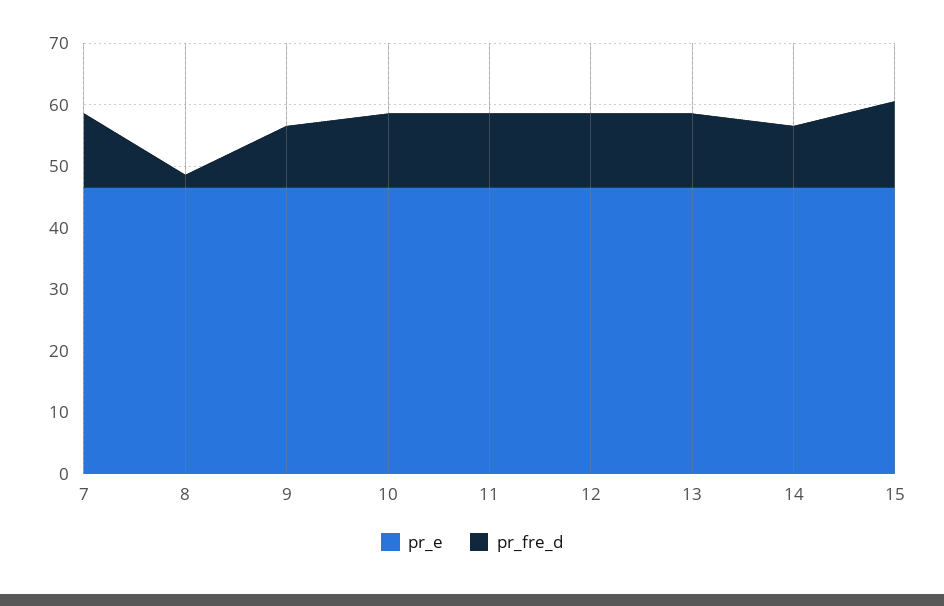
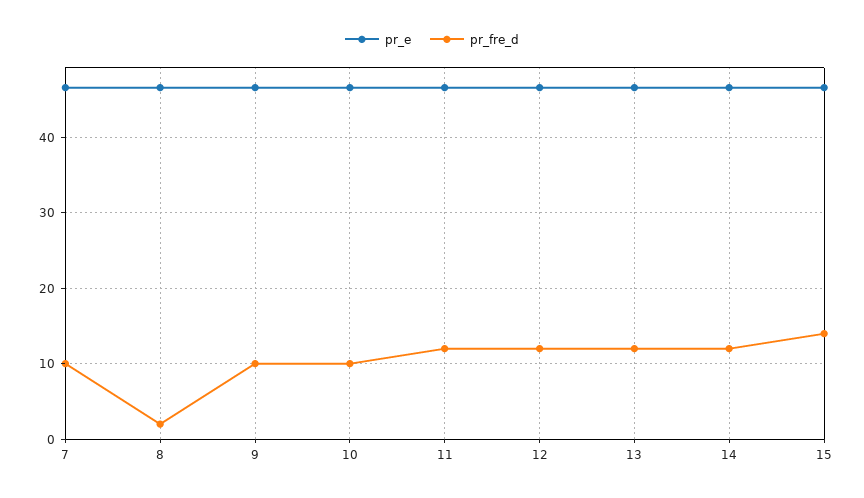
pr_fre_d, 7: 12 -> 10
pr_fre_d, 10: 12 -> 10
pr_fre_d, 14: 10 -> 12

